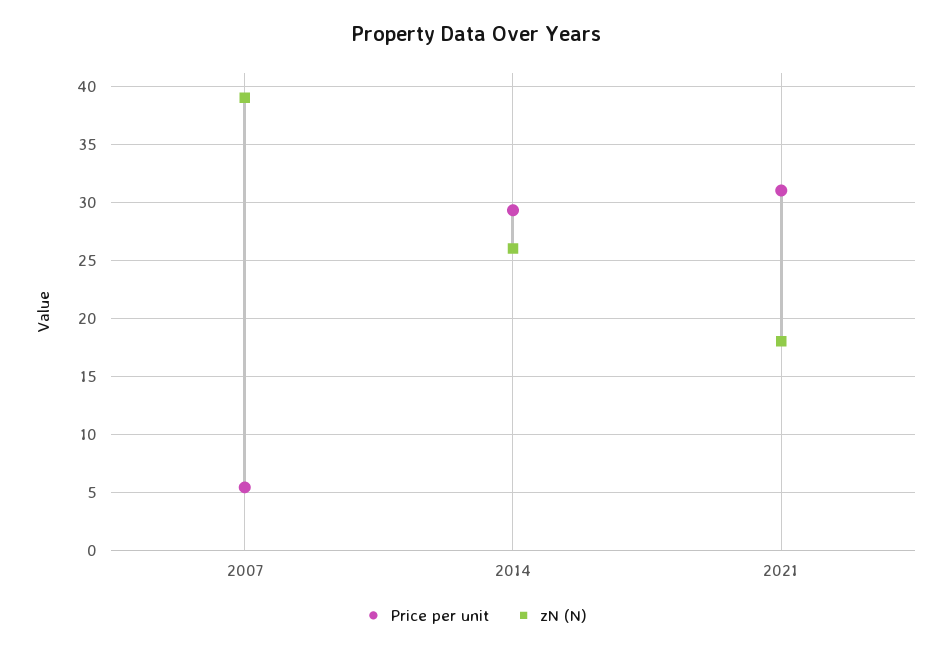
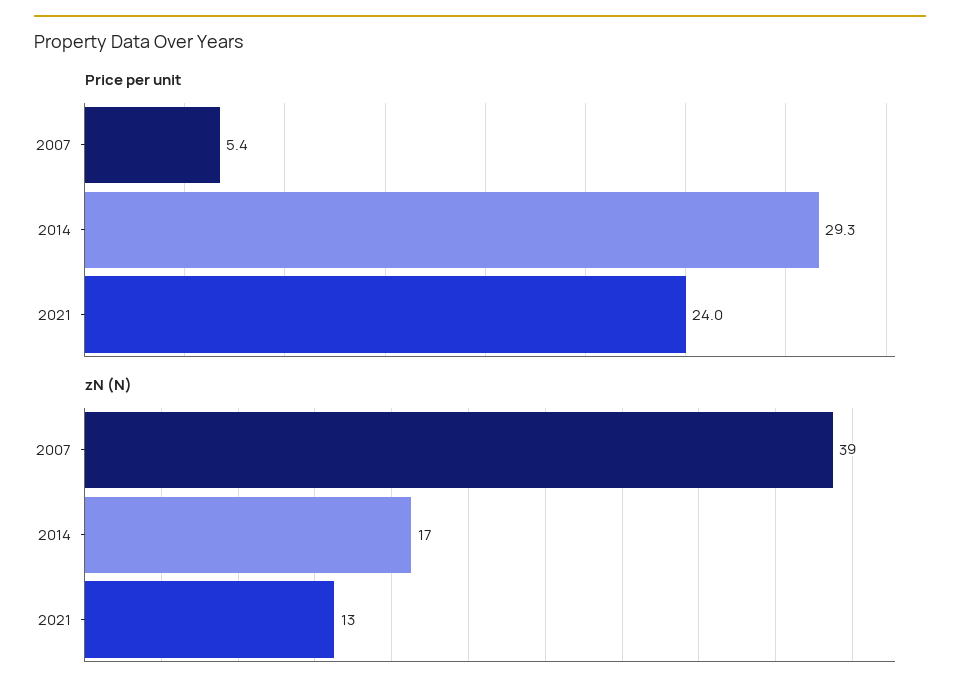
zN (N), 2014: 26 -> 17
Price per unit, 2021: 31 -> 24
zN (N), 2021: 18 -> 13

